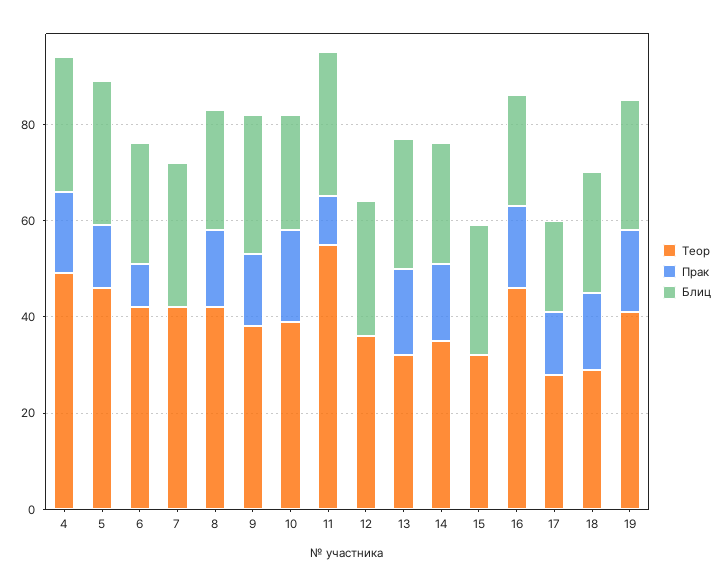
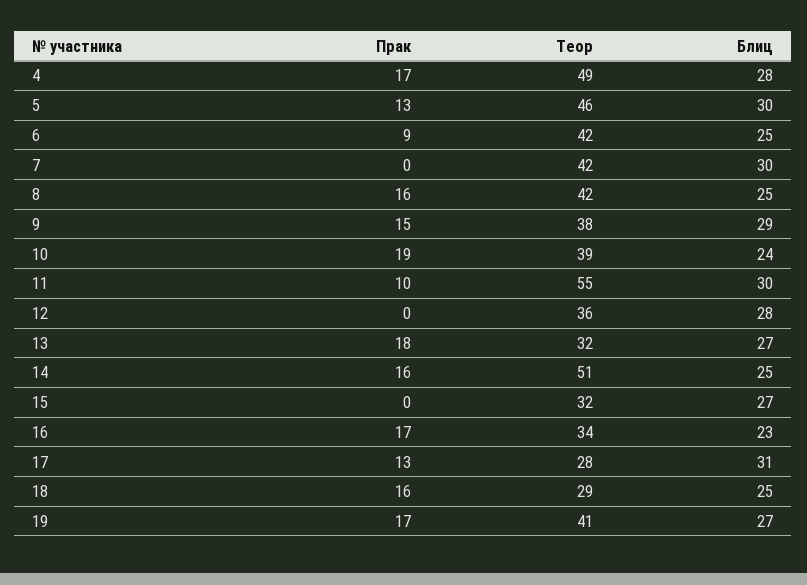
Теор, 14: 35 -> 51
Теор, 16: 45 -> 34
Блиц, 17: 20 -> 31

